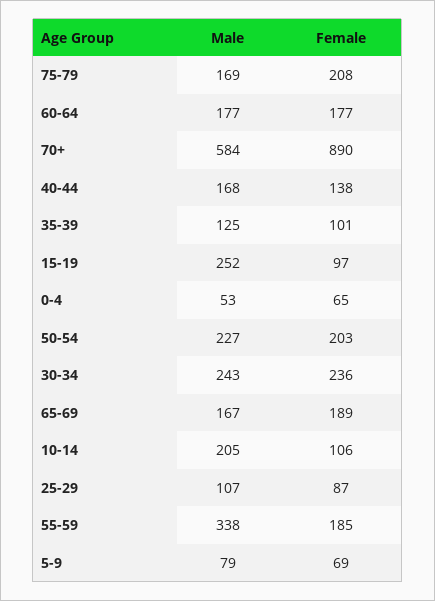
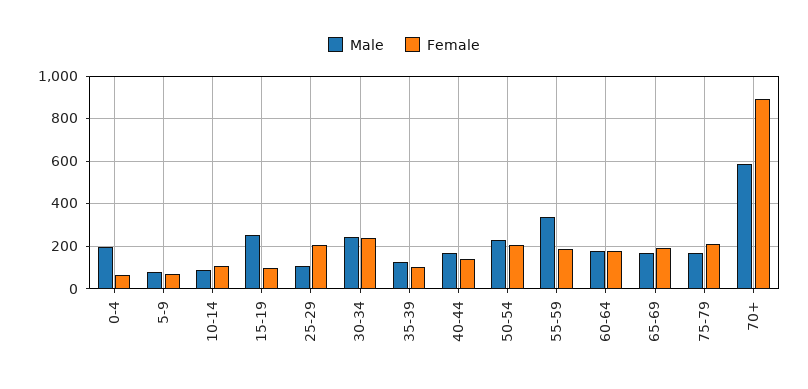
Male, 0-4: 53 -> 200
Male, 10-14: 205 -> 100
Female, 25-29: 87 -> 200

